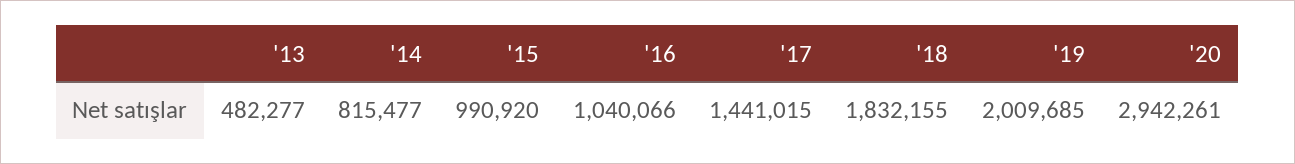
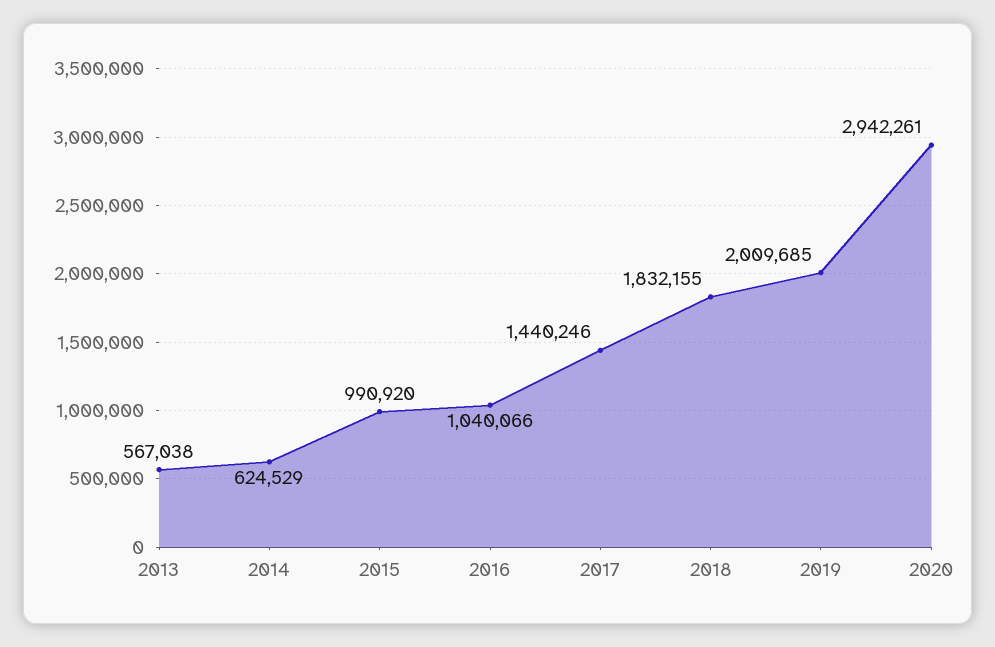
'13: 482277 -> 567038
'14: 815477 -> 624529
'17: 1441015 -> 1440246

